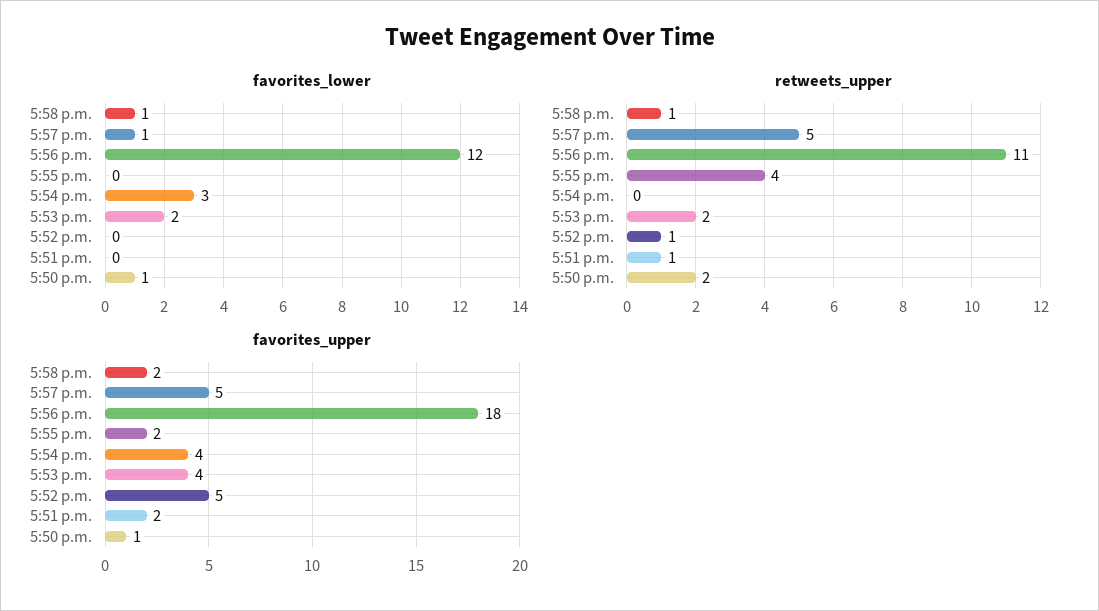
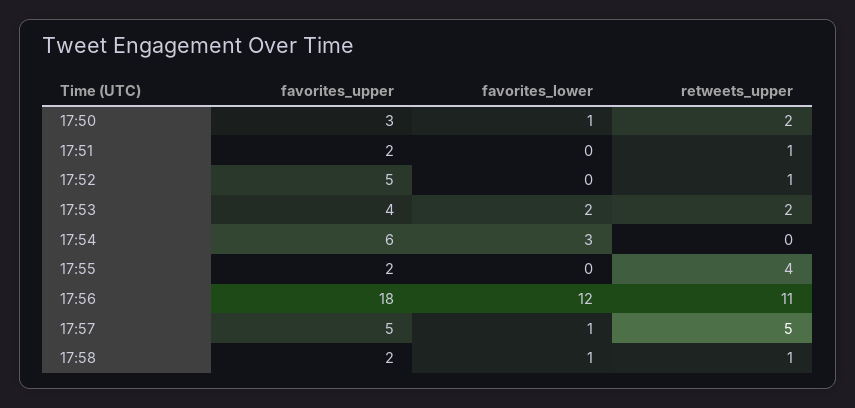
favorites_upper, 5:54 p.m.: 4 -> 6
favorites_upper, 5:50 p.m.: 1 -> 3

